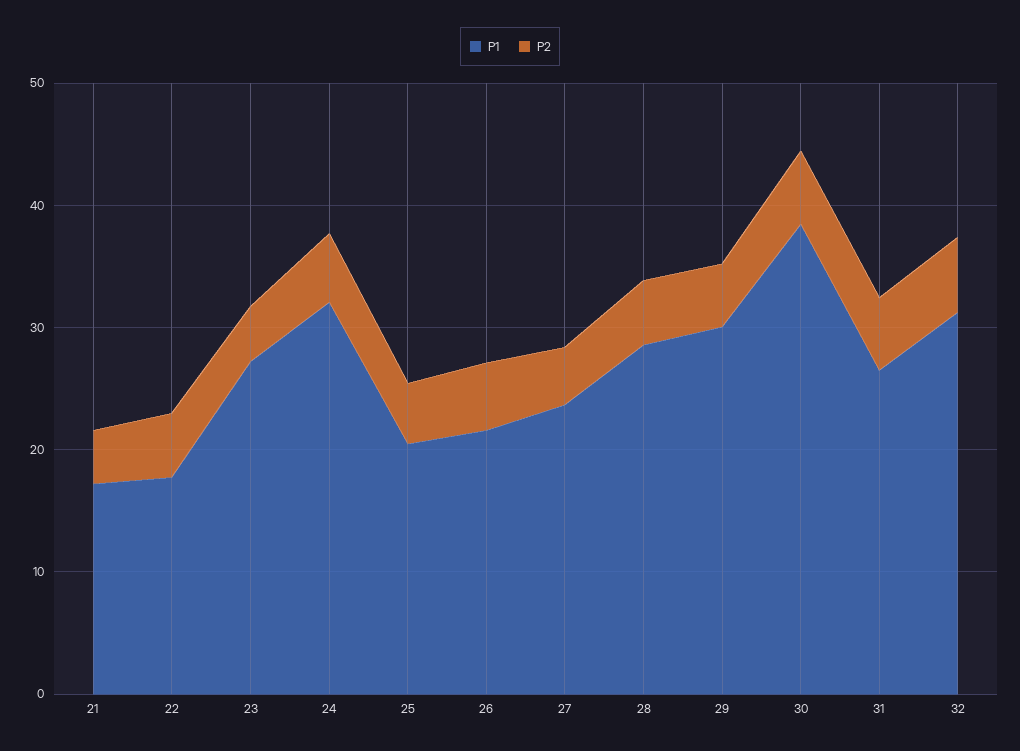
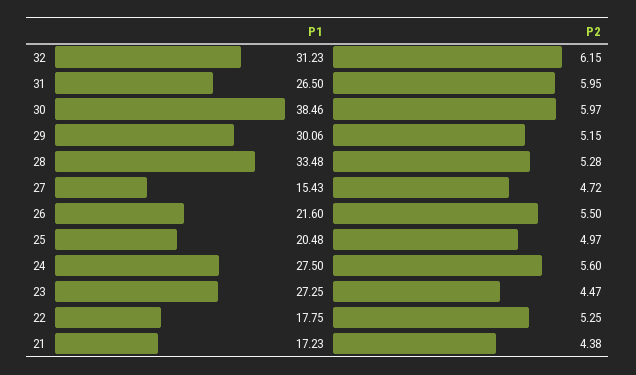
P1, 24: 32 -> 27.5
P1, 27: 24 -> 15.43
P1, 28: 28 -> 33.48

